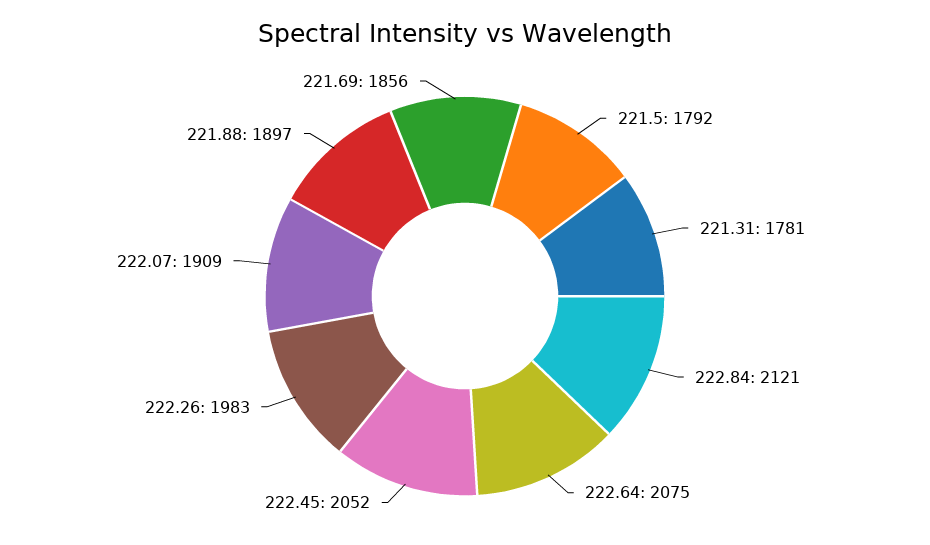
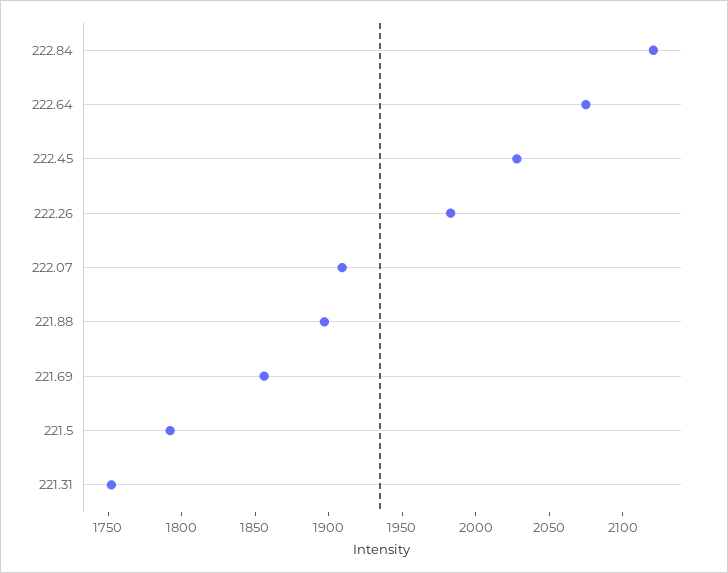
221.31: 1781 -> 1750
222.45: 2052 -> 2030

